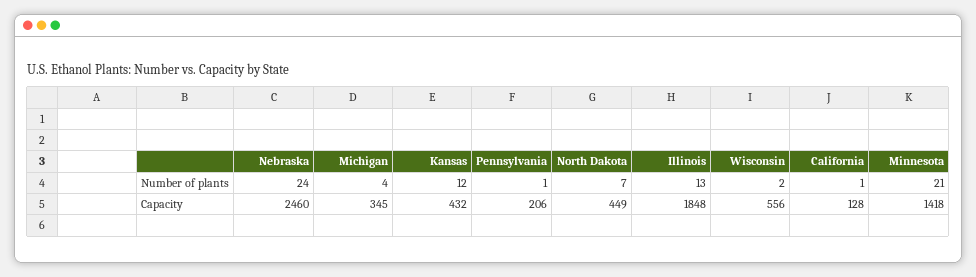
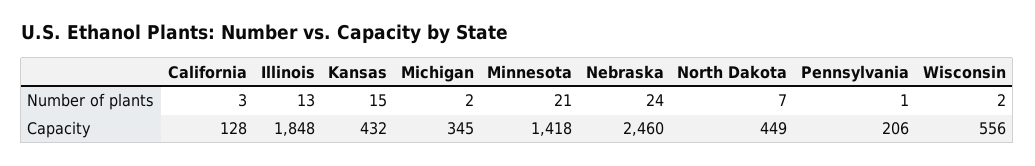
Michigan, Number of plants: 4 -> 2
Kansas, Number of plants: 12 -> 15
California, Number of plants: 1 -> 3

